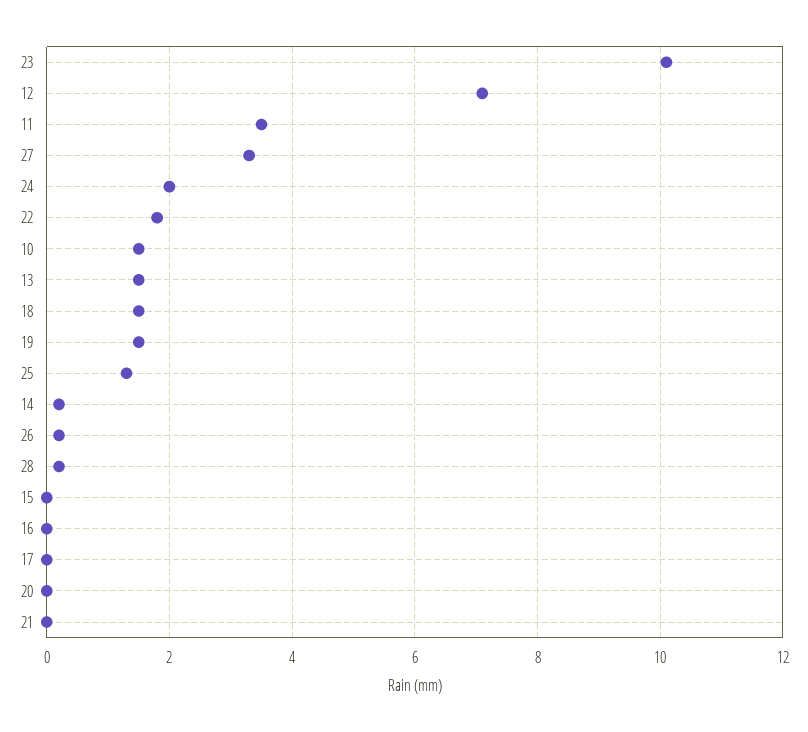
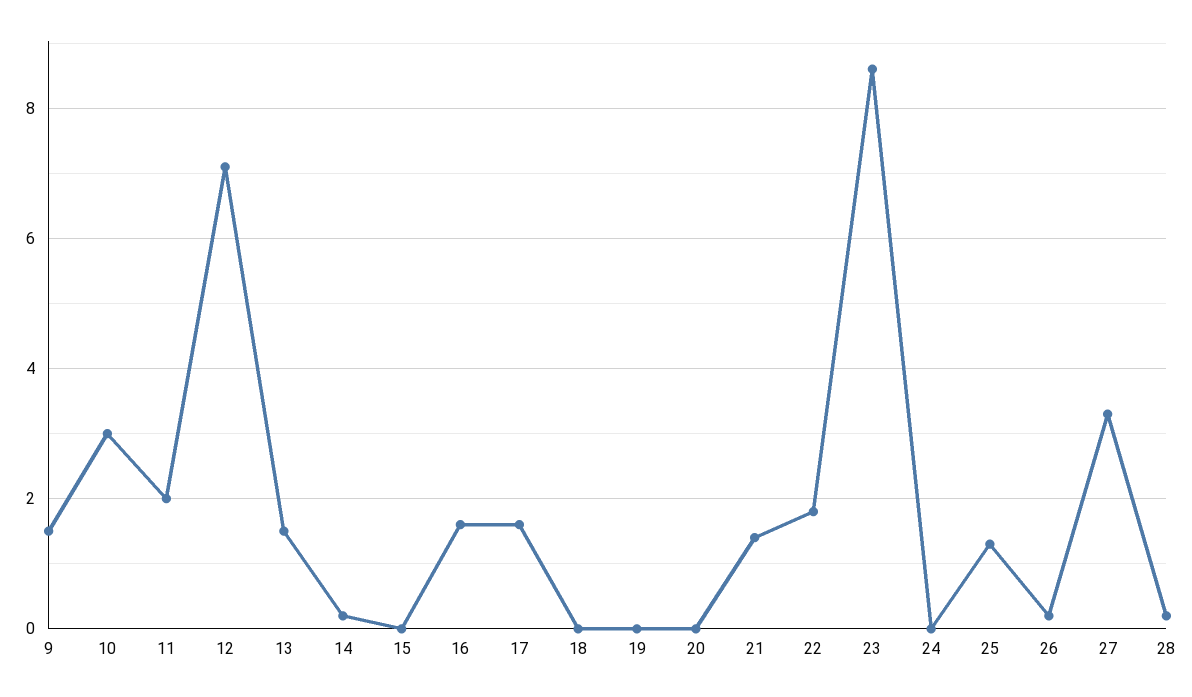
23: 10 -> 8.5
11: 3.5 -> 2
24: 2 -> 0
10: 1.5 -> 3
18: 1.5 -> 0
19: 1.5 -> 0
16: 0 -> 1.5
17: 0 -> 1.5
21: 0 -> 1.5
9: none -> 1.5

